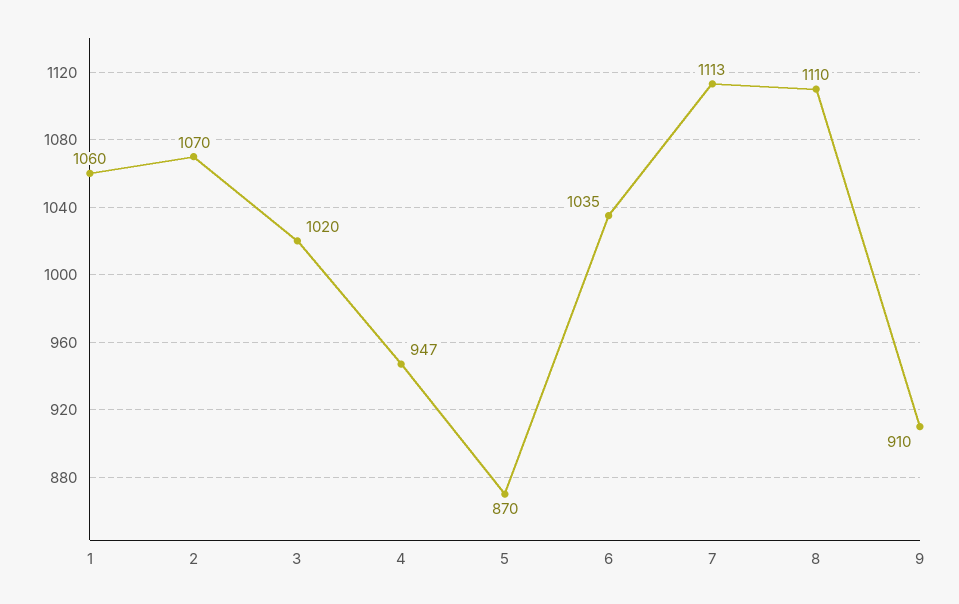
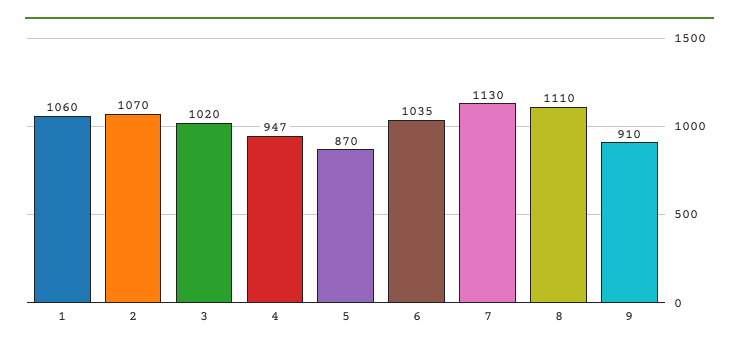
7: 1113 -> 1130

